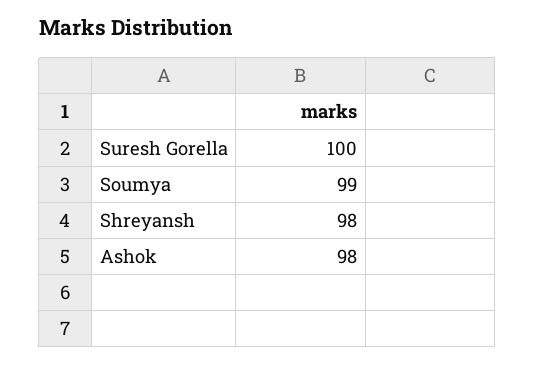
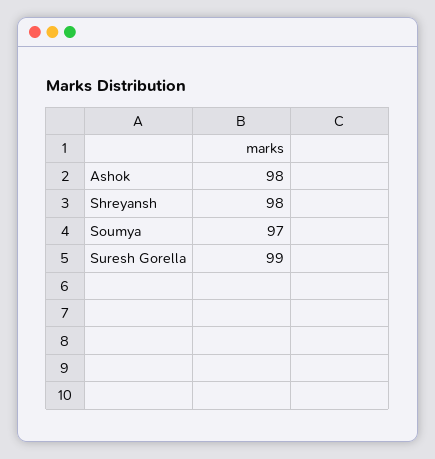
Suresh Gorella: 100 -> 99
Soumya: 99 -> 97

